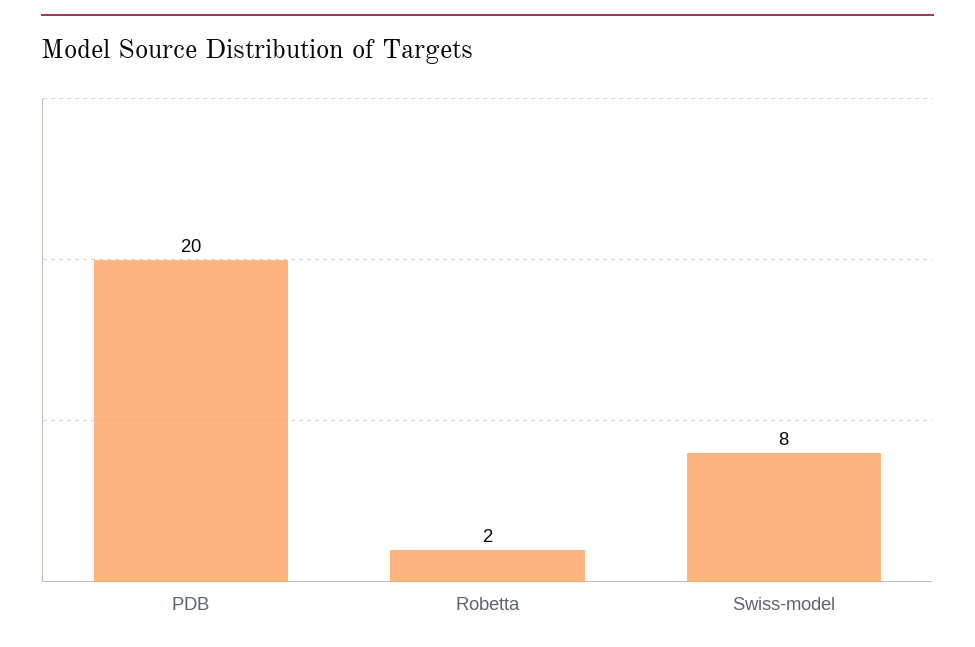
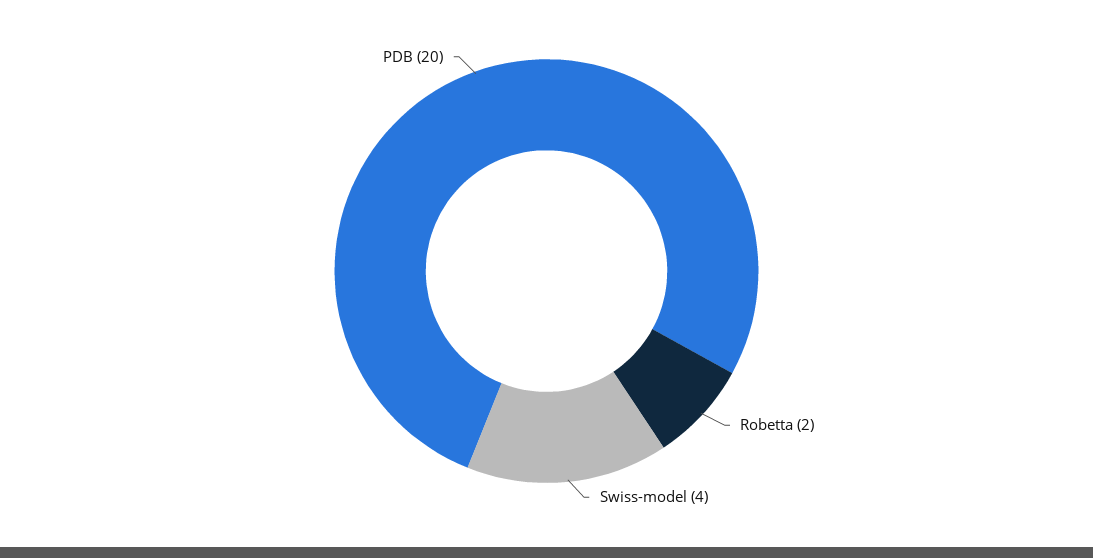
Swiss-model: 8 -> 4

